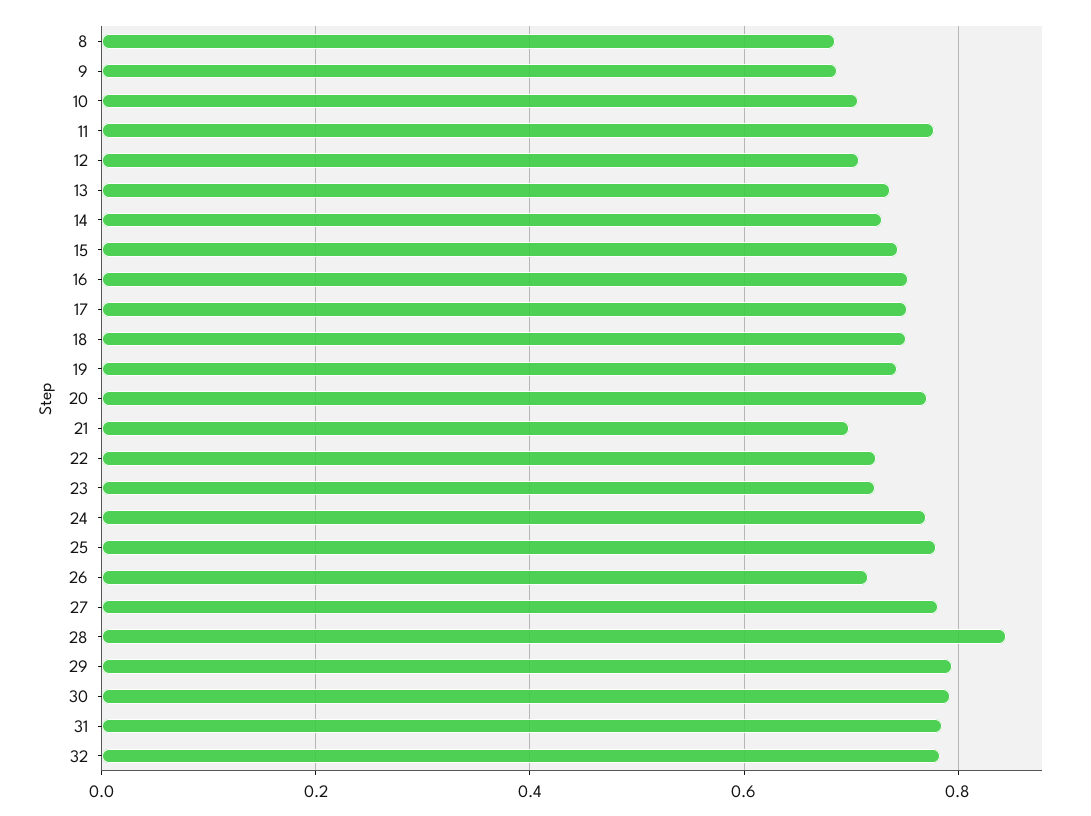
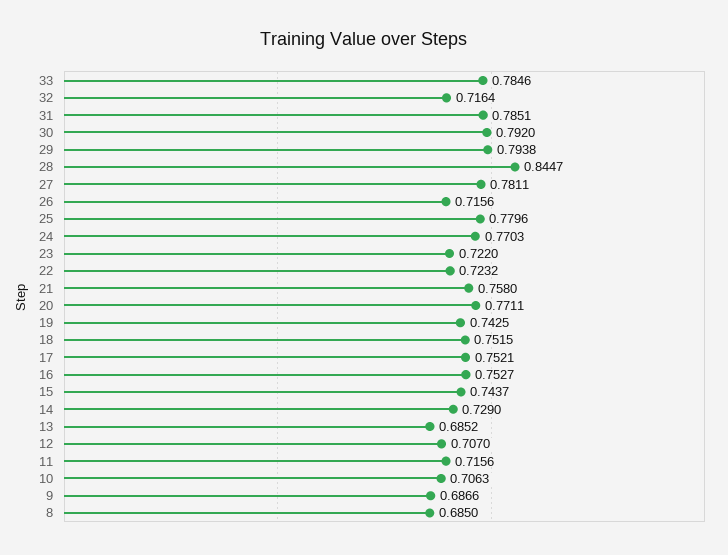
11: 0.78 -> 0.7156
13: 0.74 -> 0.6852
21: 0.7 -> 0.758
32: 0.78 -> 0.7164
33: none -> 0.7846

